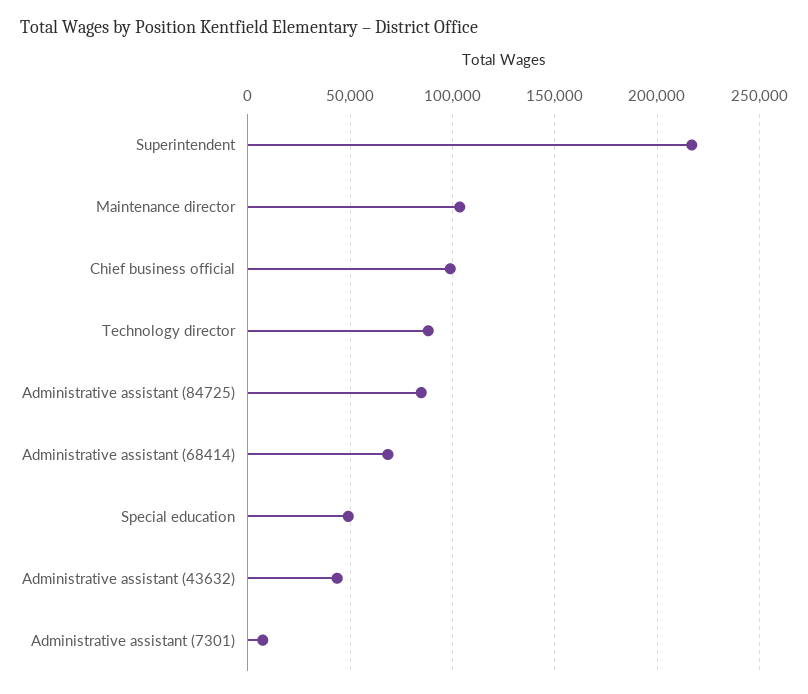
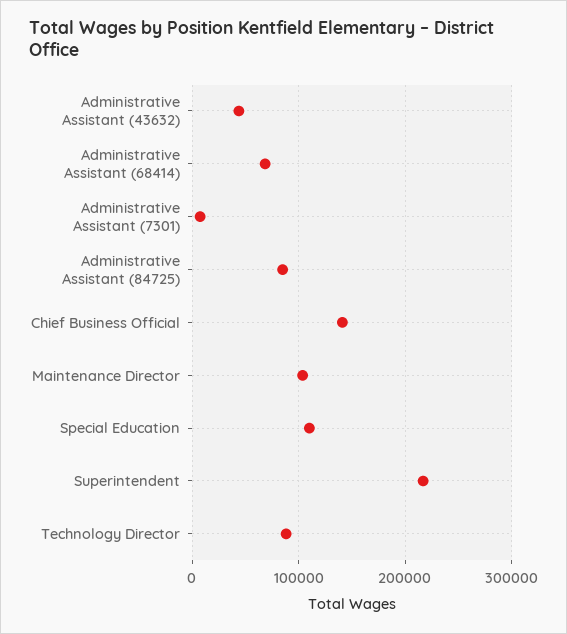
Chief business official: 100000 -> 140000
Special education: 50000 -> 110000

